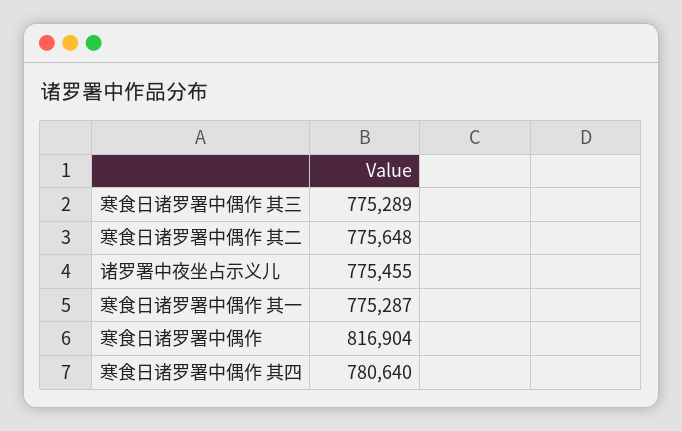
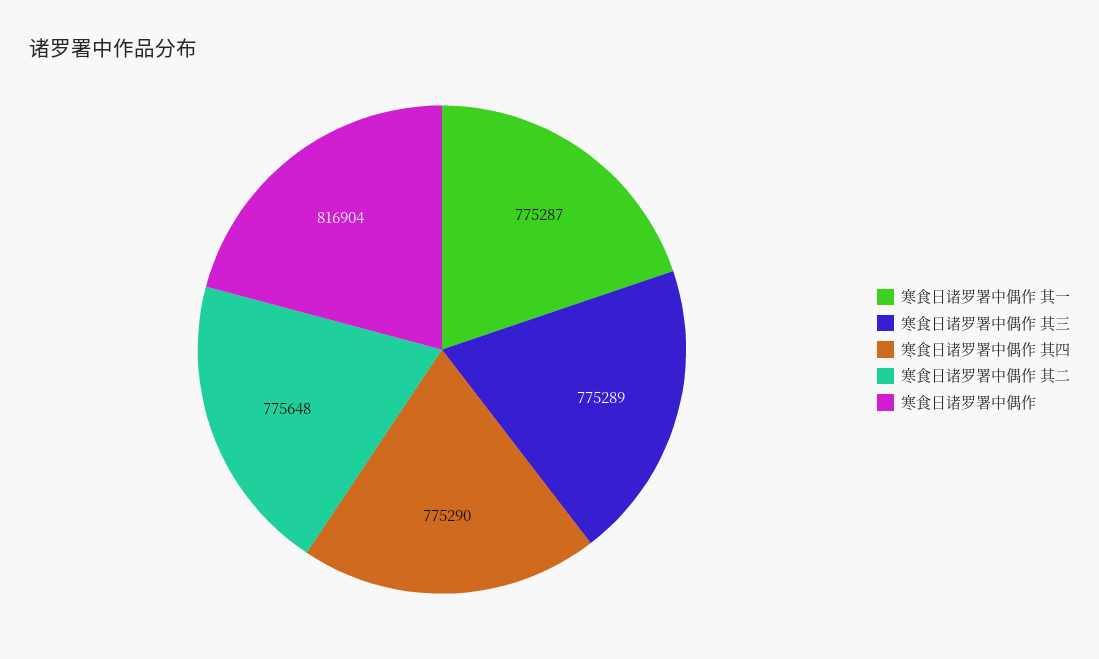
诸罗署中夜坐占示义儿: 775455 -> none
寒食日诸罗署中偶作 其四: 780640 -> 775290

